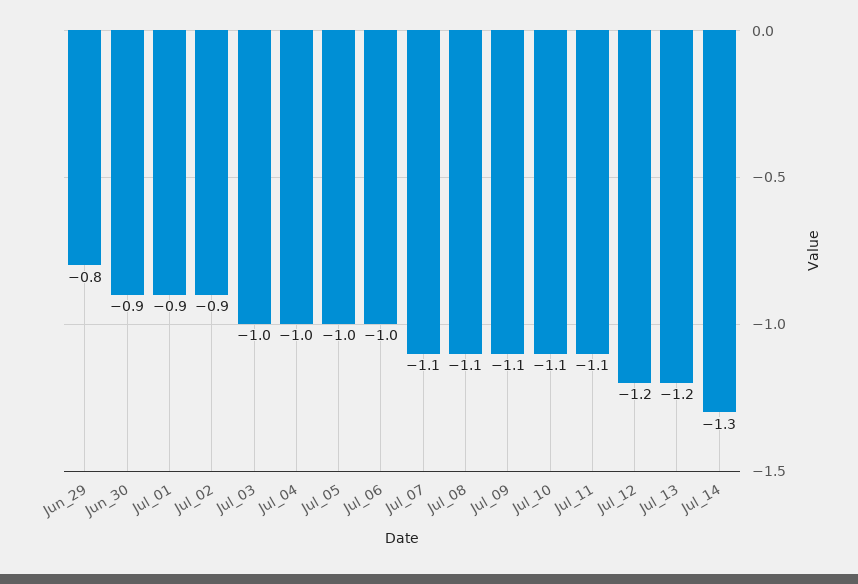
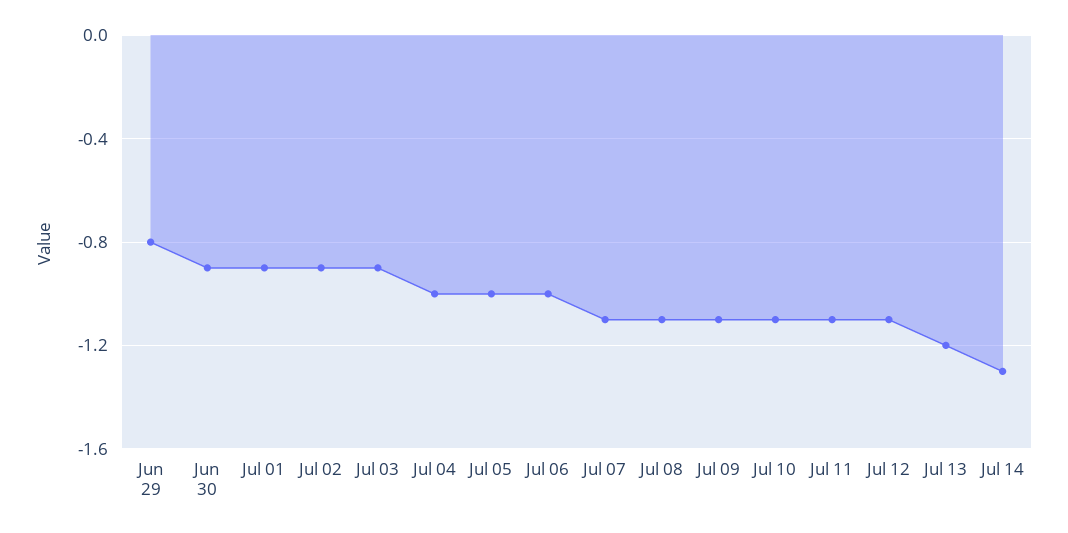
Jul_03: -1 -> -0.9
Jul_12: -1.2 -> -1.1

